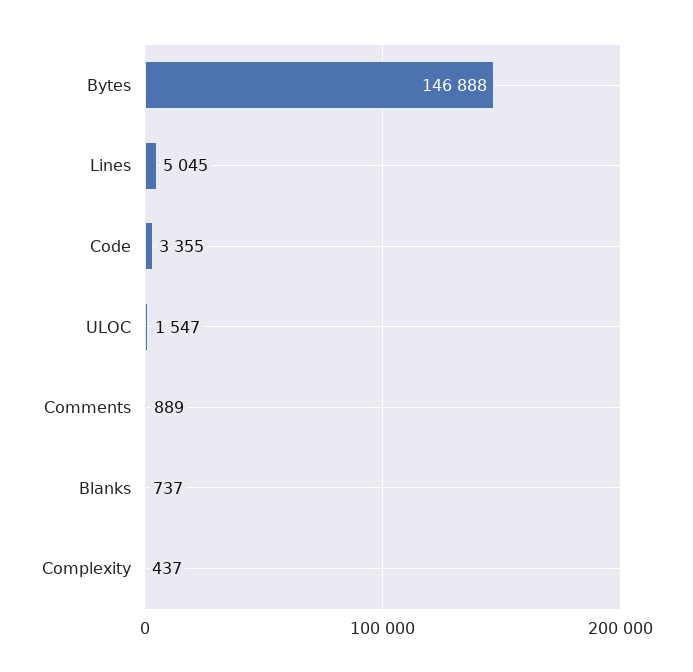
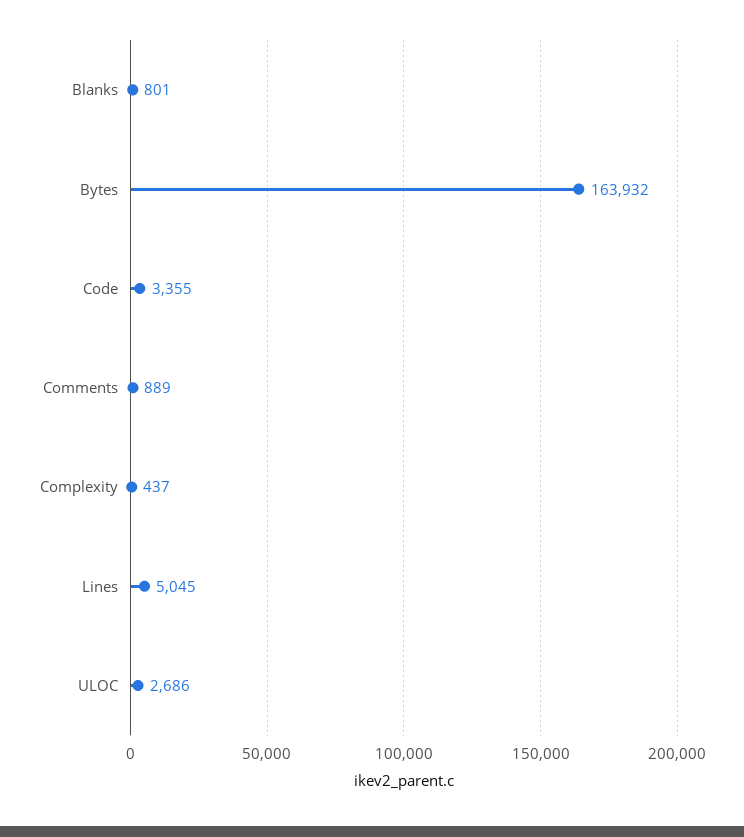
Bytes: 146888 -> 163932
ULOC: 1547 -> 2686
Blanks: 737 -> 801

